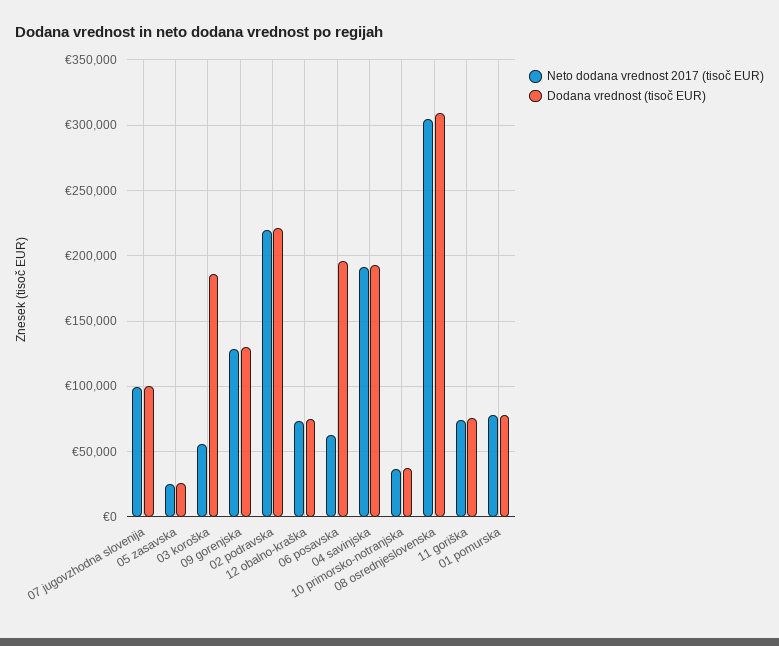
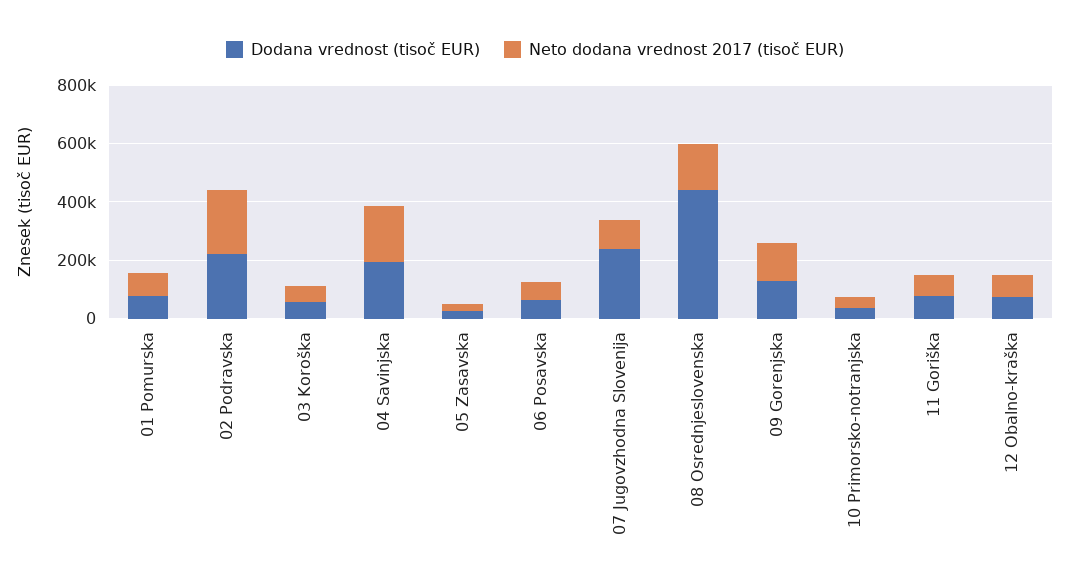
Dodana vrednost (tisoč EUR), 07 jugovzhodna slovenija: 100000 -> 250000
Dodana vrednost (tisoč EUR), 03 koroška: 185000 -> 50000
Dodana vrednost (tisoč EUR), 06 posavska: 195000 -> 50000
Neto dodana vrednost 2017 (tisoč EUR), 08 osrednjeslovenska: 305000 -> 150000
Dodana vrednost (tisoč EUR), 08 osrednjeslovenska: 310000 -> 450000

